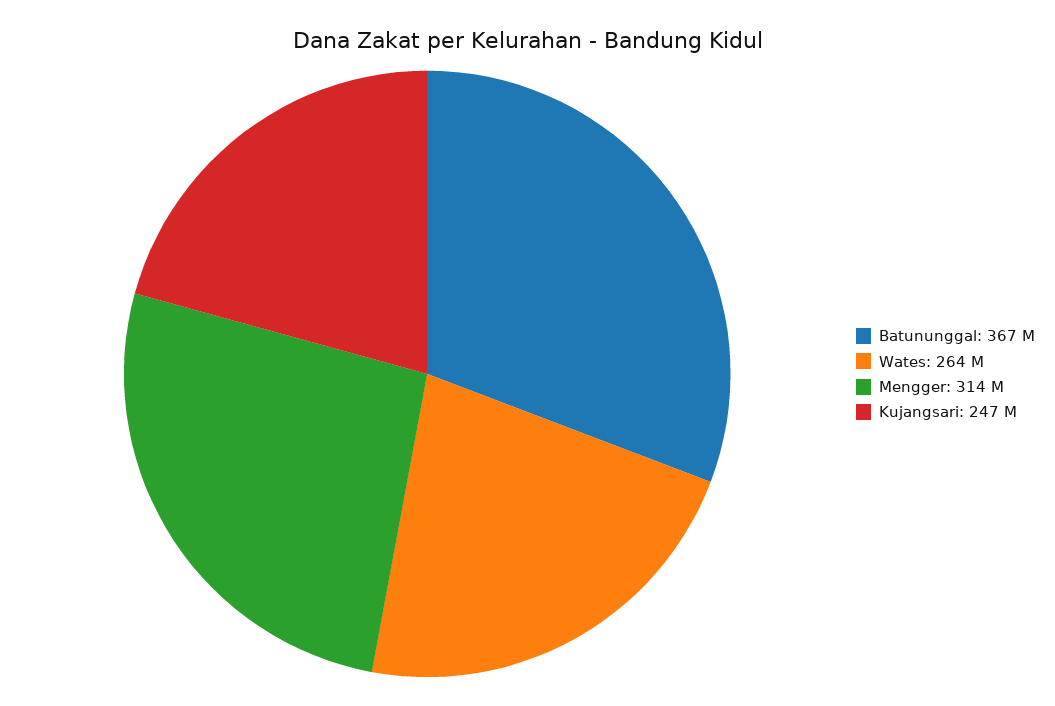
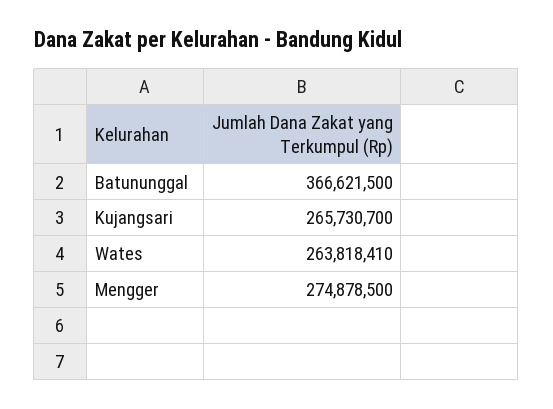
Mengger: 314000000 -> 274878500
Kujangsari: 247000000 -> 265730700

